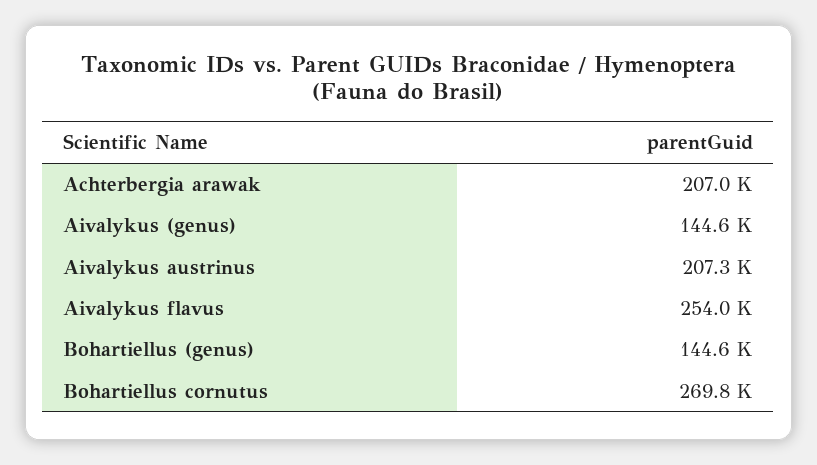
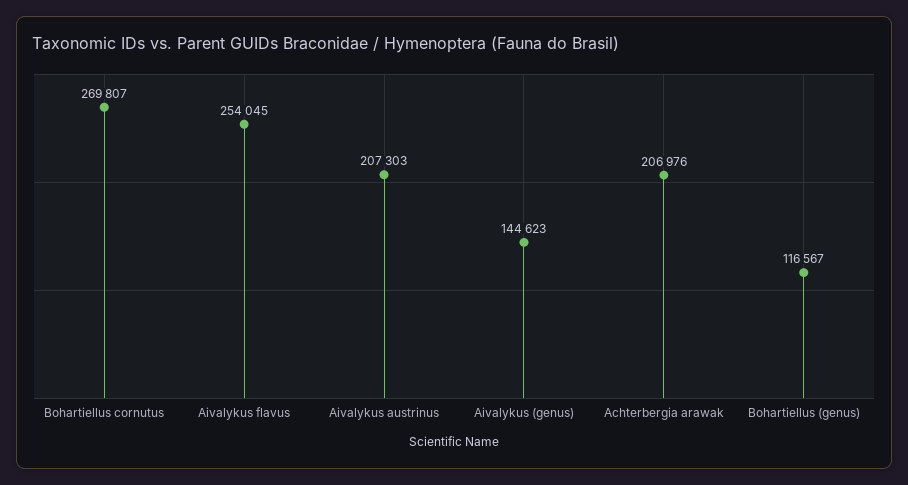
Bohartiellus (genus): 144600 -> 116567

